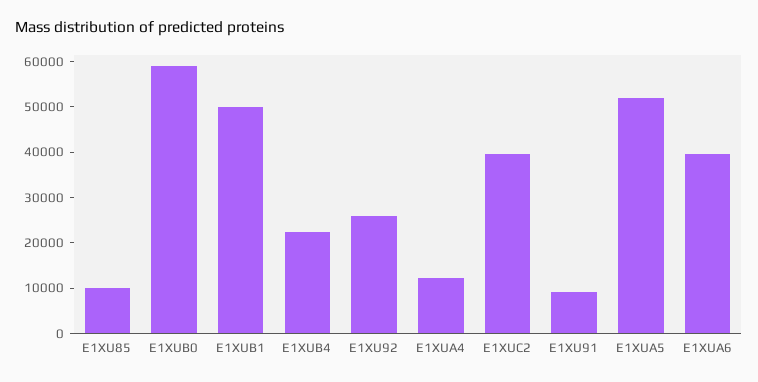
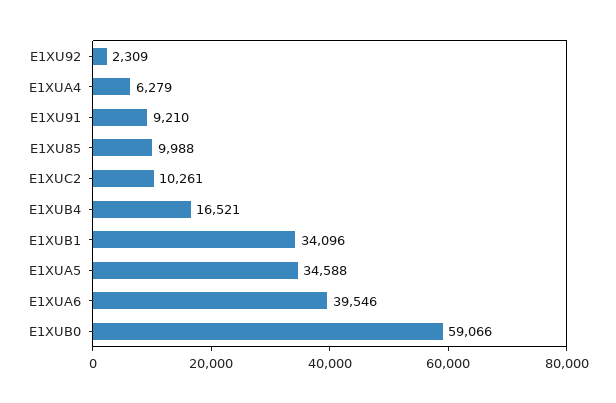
E1XUB1: 50000 -> 34096
E1XUB4: 22000 -> 16521
E1XU92: 26000 -> 2309
E1XUA4: 12000 -> 6279
E1XUC2: 40000 -> 10261
E1XUA5: 52000 -> 34588

